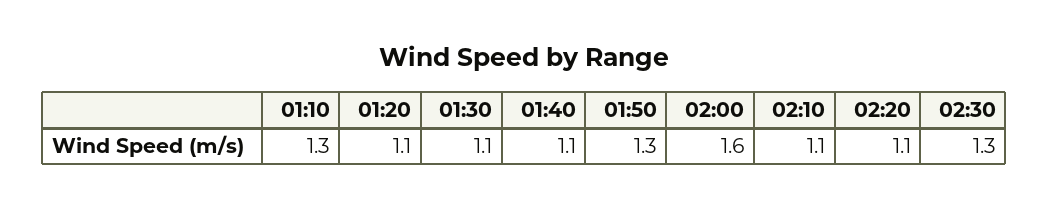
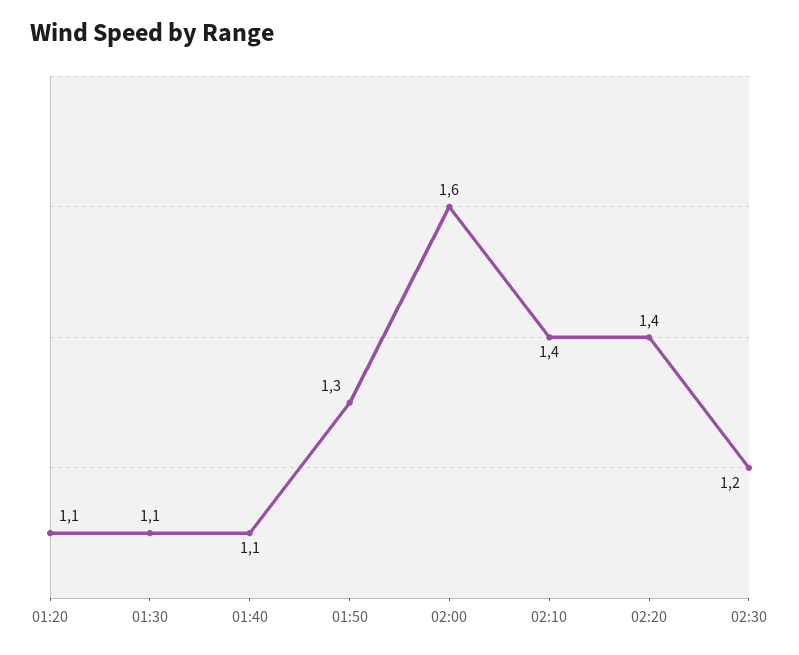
01:10: 1.3 -> none
02:10: 1.1 -> 1.4
02:20: 1.1 -> 1.4
02:30: 1.3 -> 1.2

